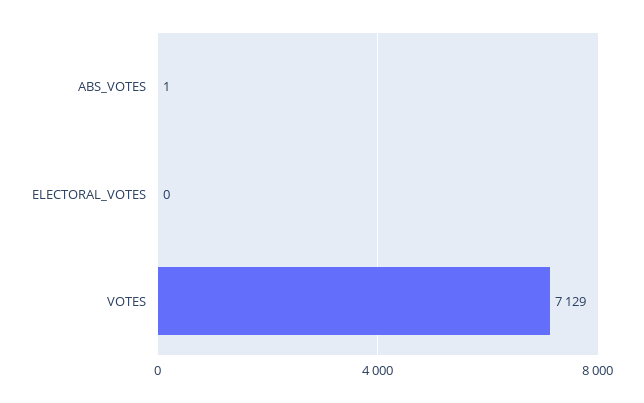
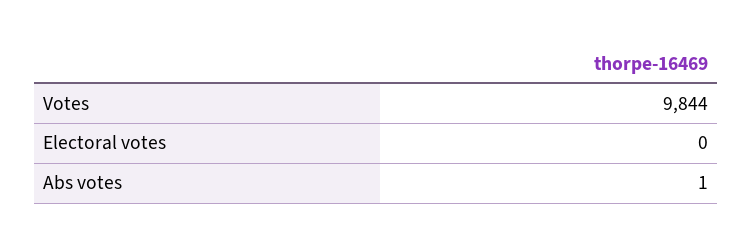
VOTES: 7129 -> 9844

